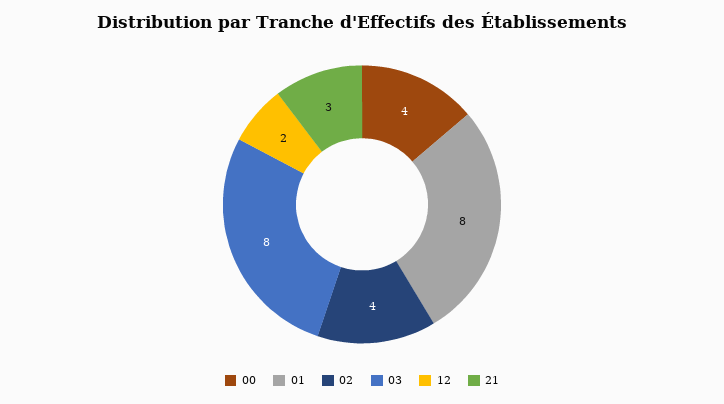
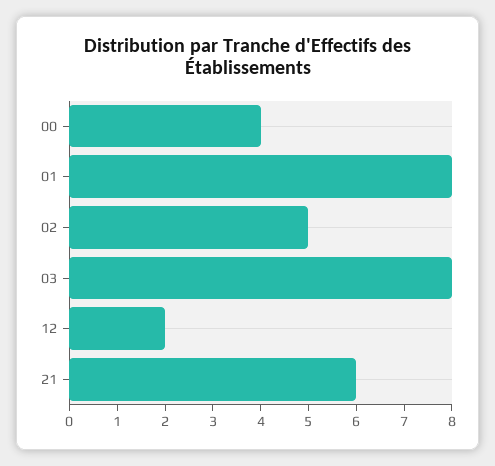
02: 4 -> 5
21: 3 -> 6

